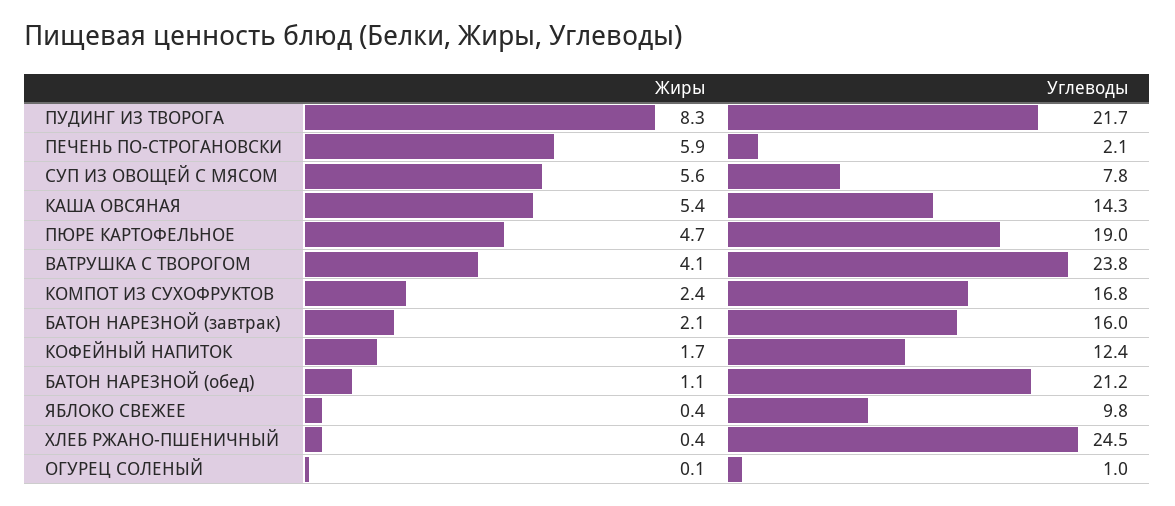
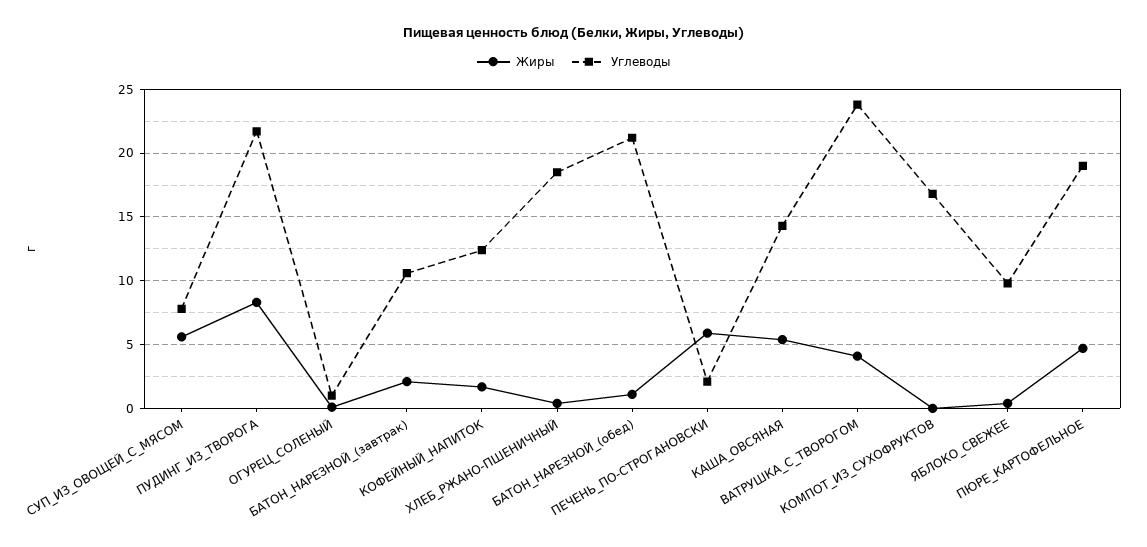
Жиры, КОМПОТ ИЗ СУХОФРУКТОВ: 2.4 -> 0
Углеводы, БАТОН НАРЕЗНОЙ (завтрак): 16 -> 10.5
Углеводы, ХЛЕБ РЖАНО-ПШЕНИЧНЫЙ: 24.5 -> 18.5

